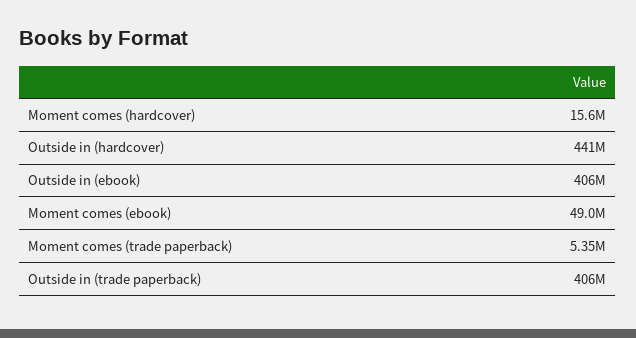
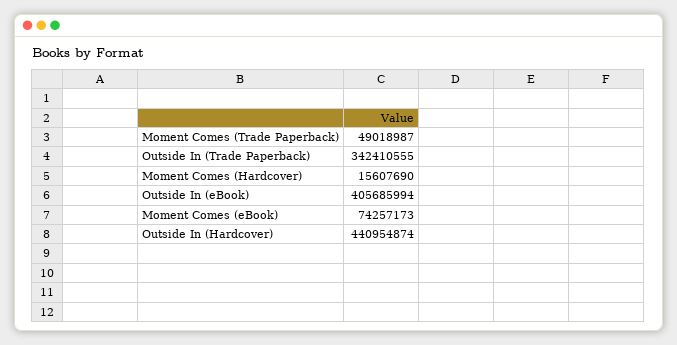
Moment comes (ebook): 49000000 -> 74257173
Moment comes (trade paperback): 5350000 -> 49018987
Outside in (trade paperback): 406000000 -> 342410555

